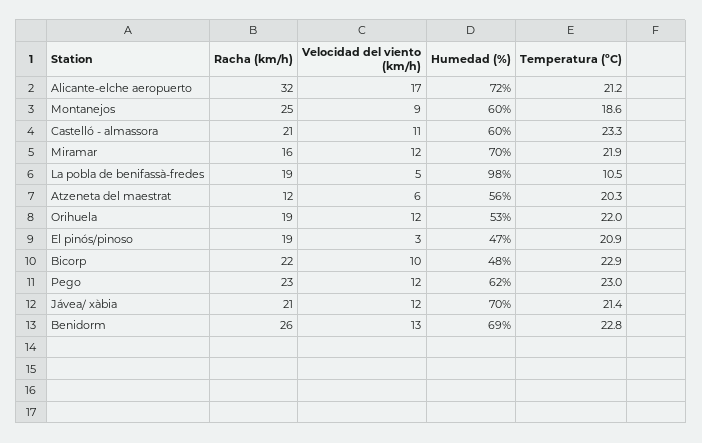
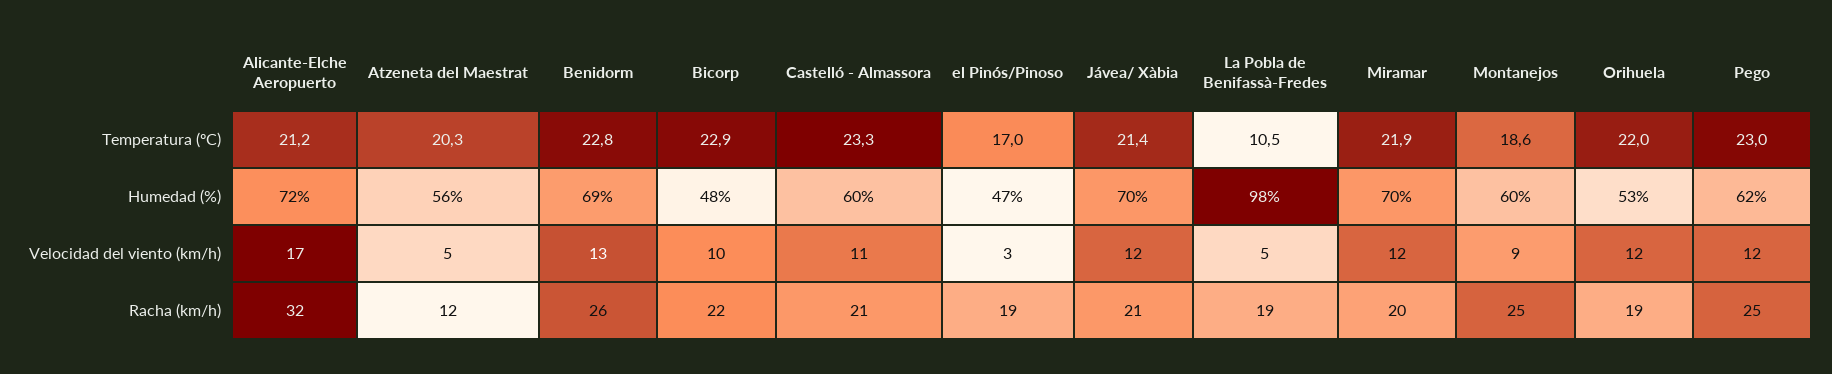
Racha (km/h), Miramar: 16 -> 20
Velocidad del viento (km/h), Atzeneta del maestrat: 6 -> 5
Temperatura (ºC), El pinós/pinoso: 20.9 -> 17
Racha (km/h), Pego: 23 -> 25

